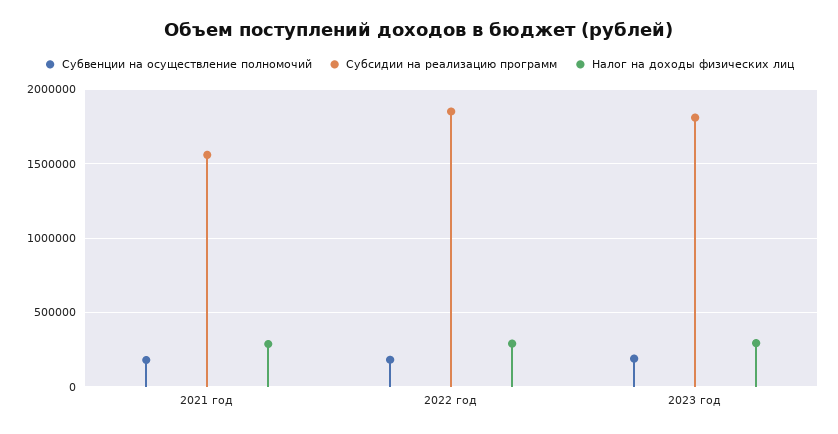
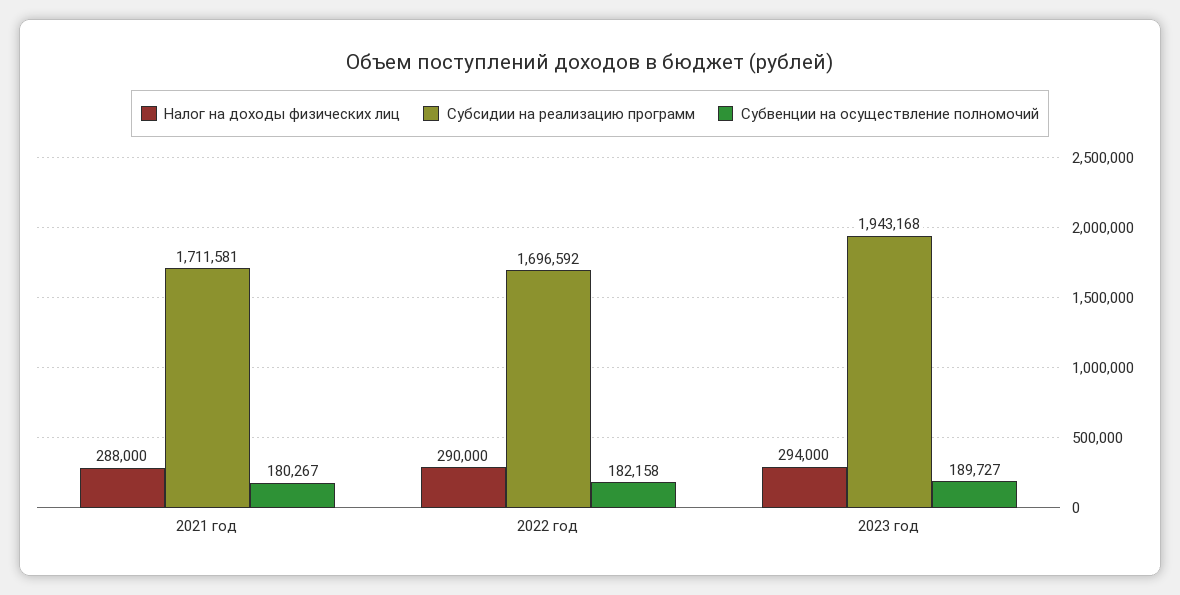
Субсидии на реализацию программ, 2021 год: 1550000 -> 1711581
Субсидии на реализацию программ, 2022 год: 1850000 -> 1696592
Субсидии на реализацию программ, 2023 год: 1800000 -> 1943168

